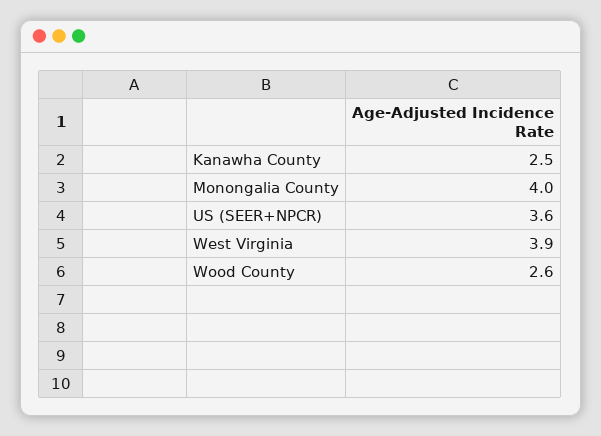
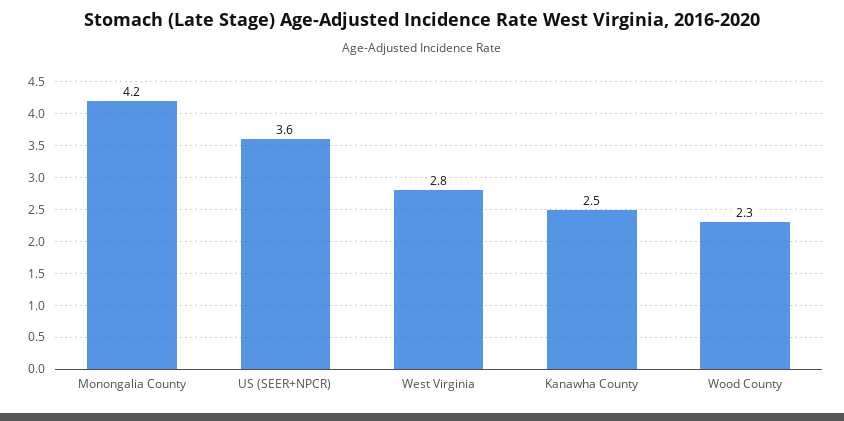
Monongalia County: 4 -> 4.2
West Virginia: 3.9 -> 2.8
Wood County: 2.6 -> 2.3

